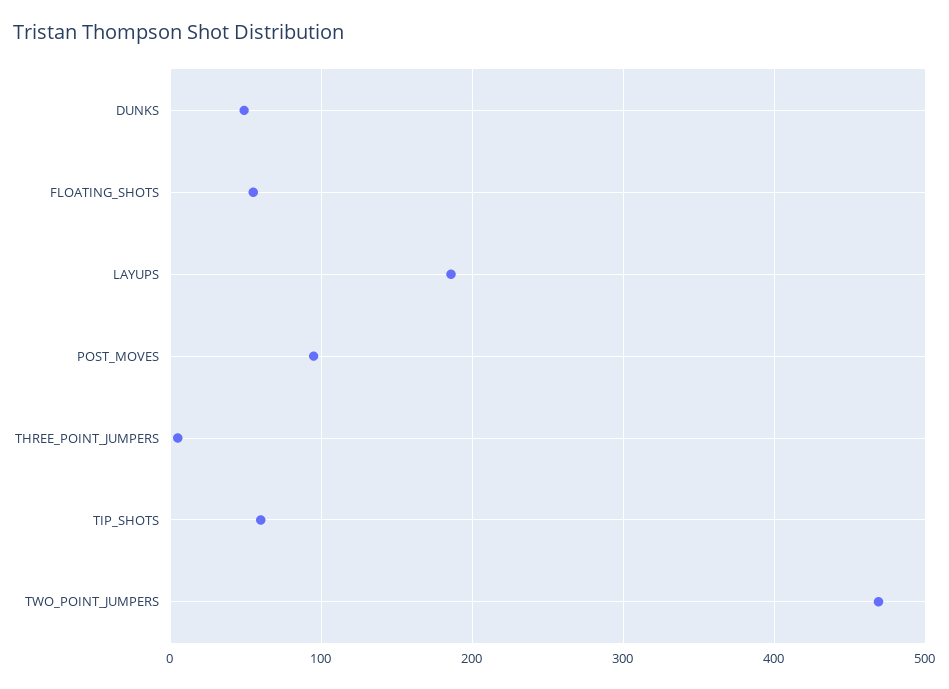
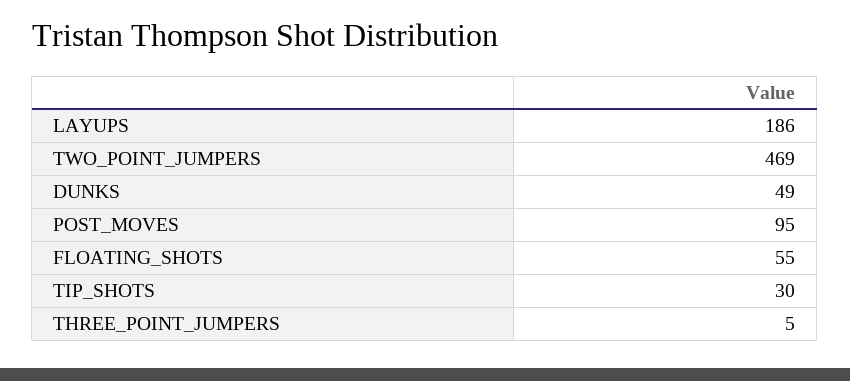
TIP_SHOTS: 60 -> 30

